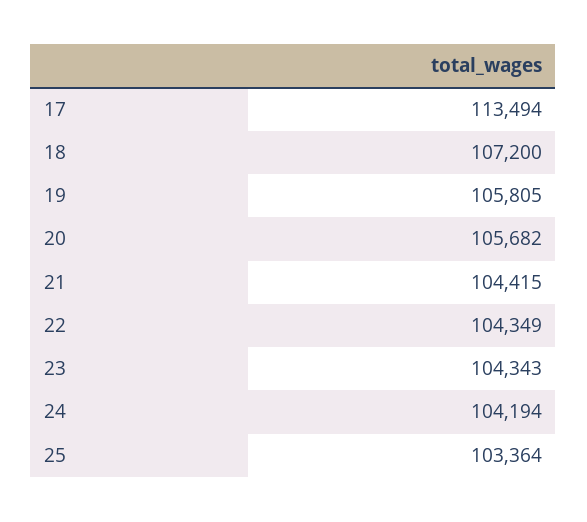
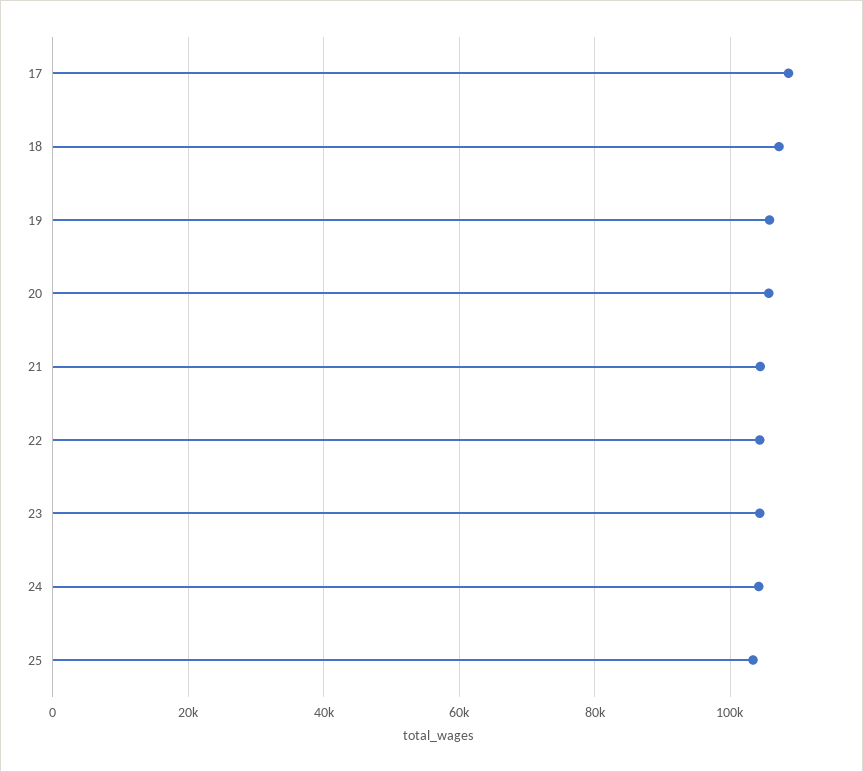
17: 113494 -> 108000

